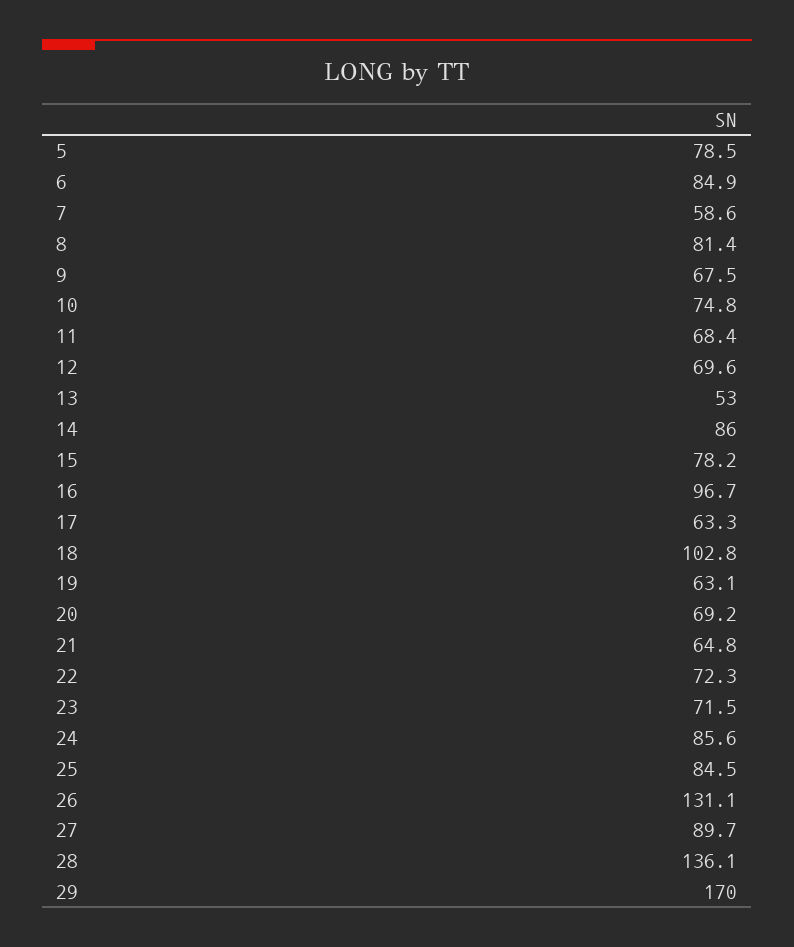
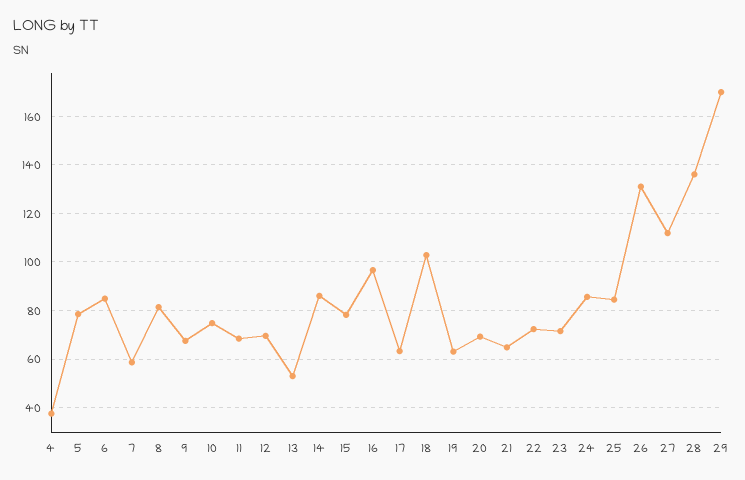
27: 89.7 -> 112.5
4: none -> 37.5

